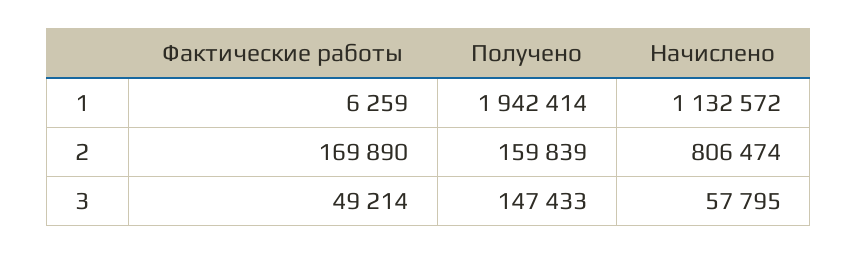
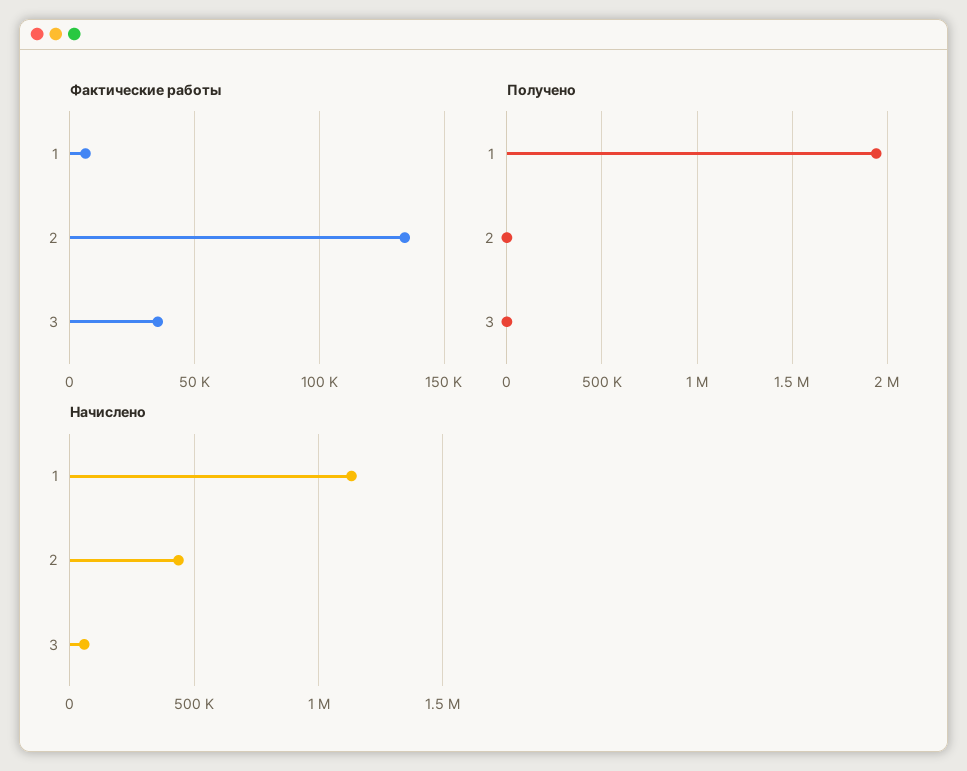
Фактические работы, 2: 169890 -> 135000
Получено, 2: 159839 -> 0
Начислено, 2: 806474 -> 450000
Фактические работы, 3: 49214 -> 35000
Получено, 3: 147433 -> 0

